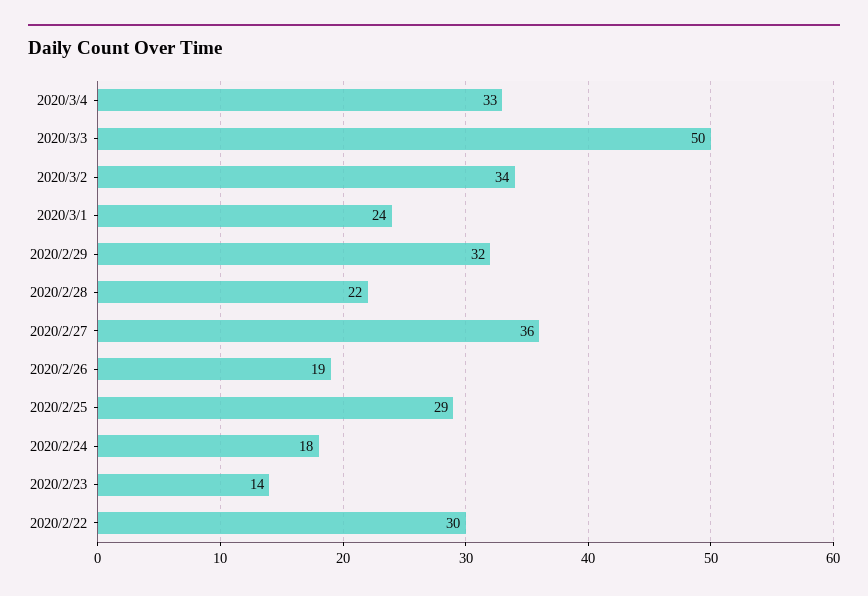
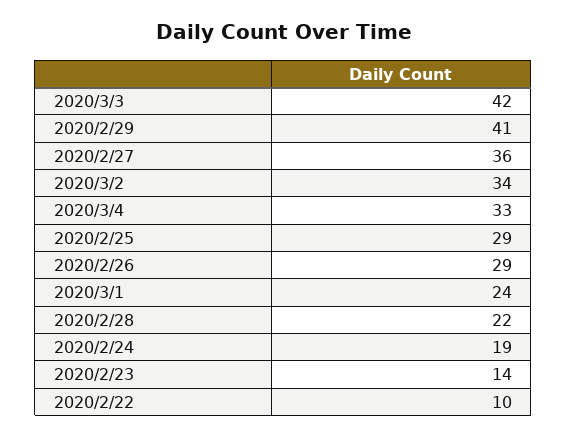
2020/3/3: 50 -> 42
2020/2/29: 32 -> 41
2020/2/26: 19 -> 29
2020/2/24: 18 -> 19
2020/2/22: 30 -> 10

